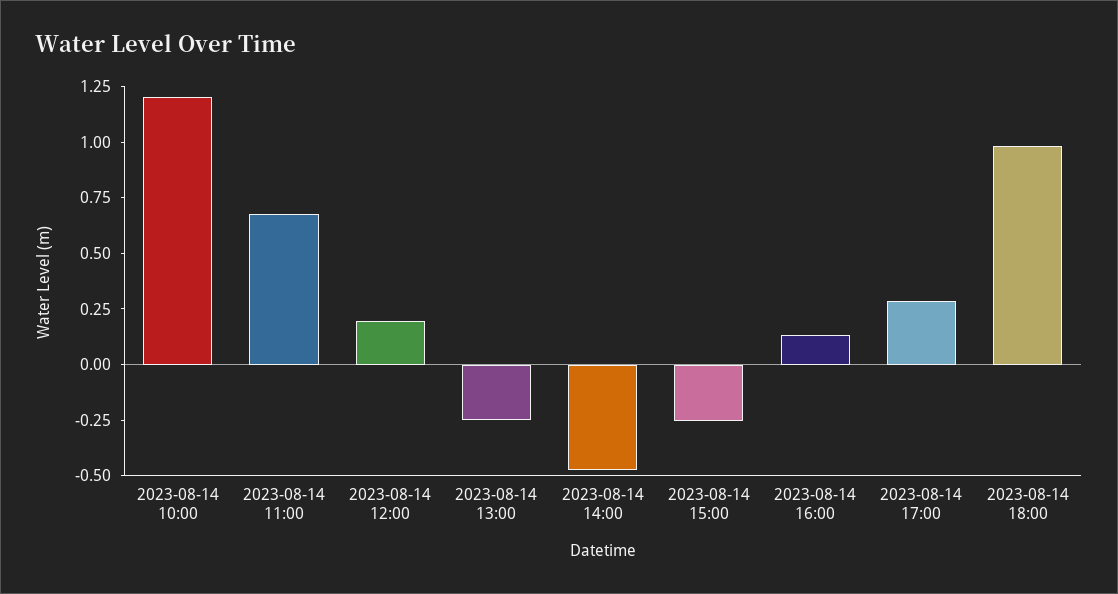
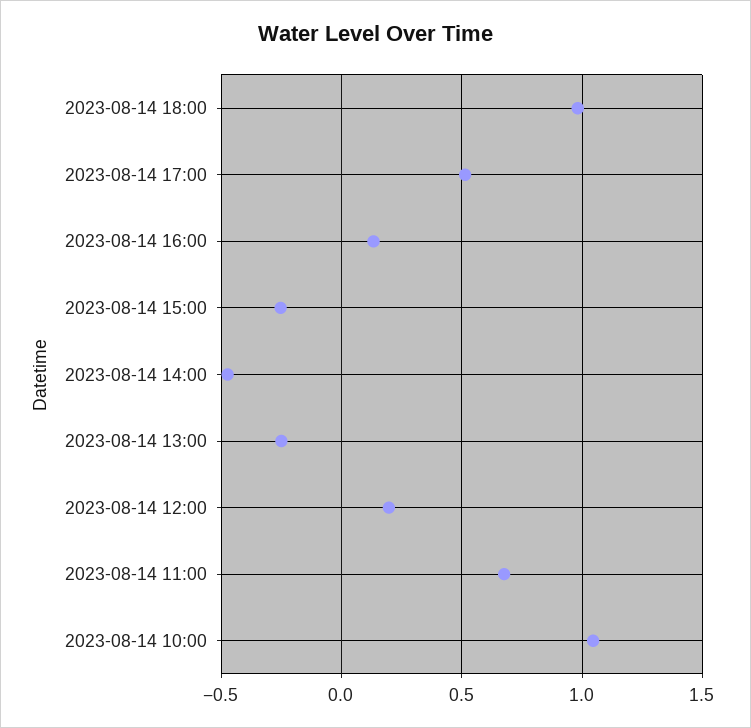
2023-08-14 10:00: 1.2 -> 1.05
2023-08-14 17:00: 0.3 -> 0.5

